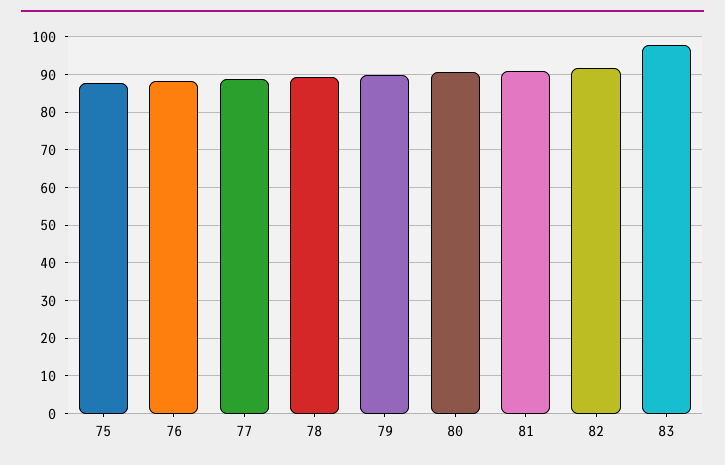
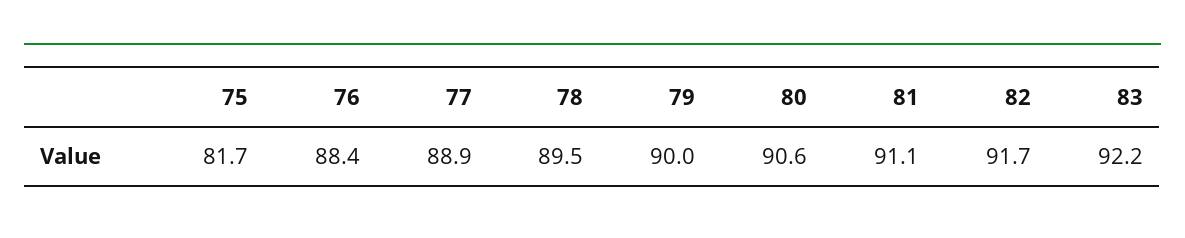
75: 88 -> 81.7
83: 98 -> 92.2

